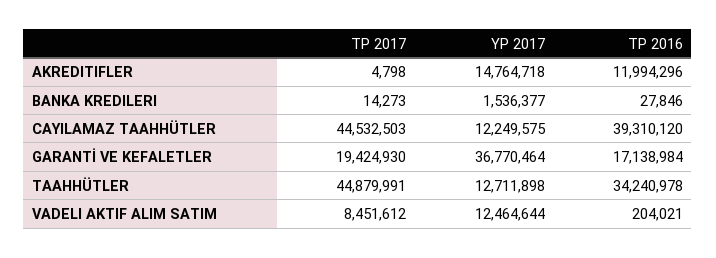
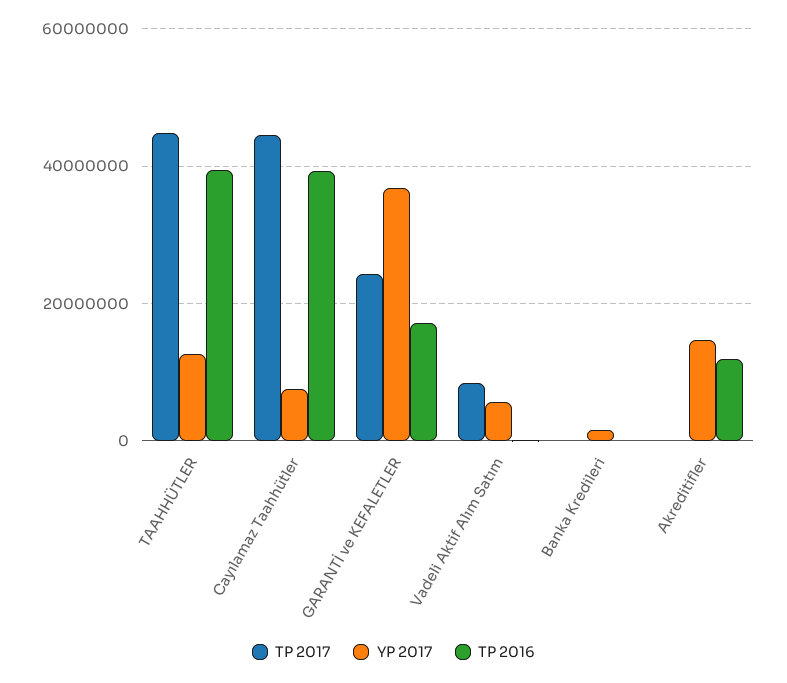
YP 2017, CAYILAMAZ TAAHHÜTLER: 12249575 -> 8000000
TP 2017, GARANTİ VE KEFALETLER: 19424930 -> 24000000
TP 2016, TAAHHÜTLER: 34240978 -> 40000000
YP 2017, VADELI AKTIF ALIM SATIM: 12464644 -> 6000000

